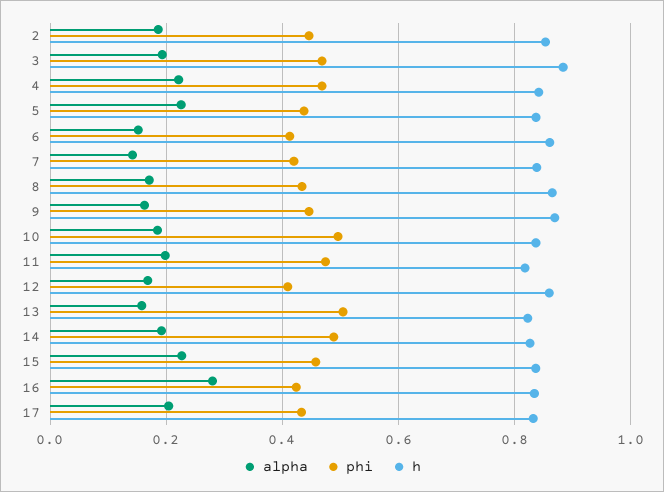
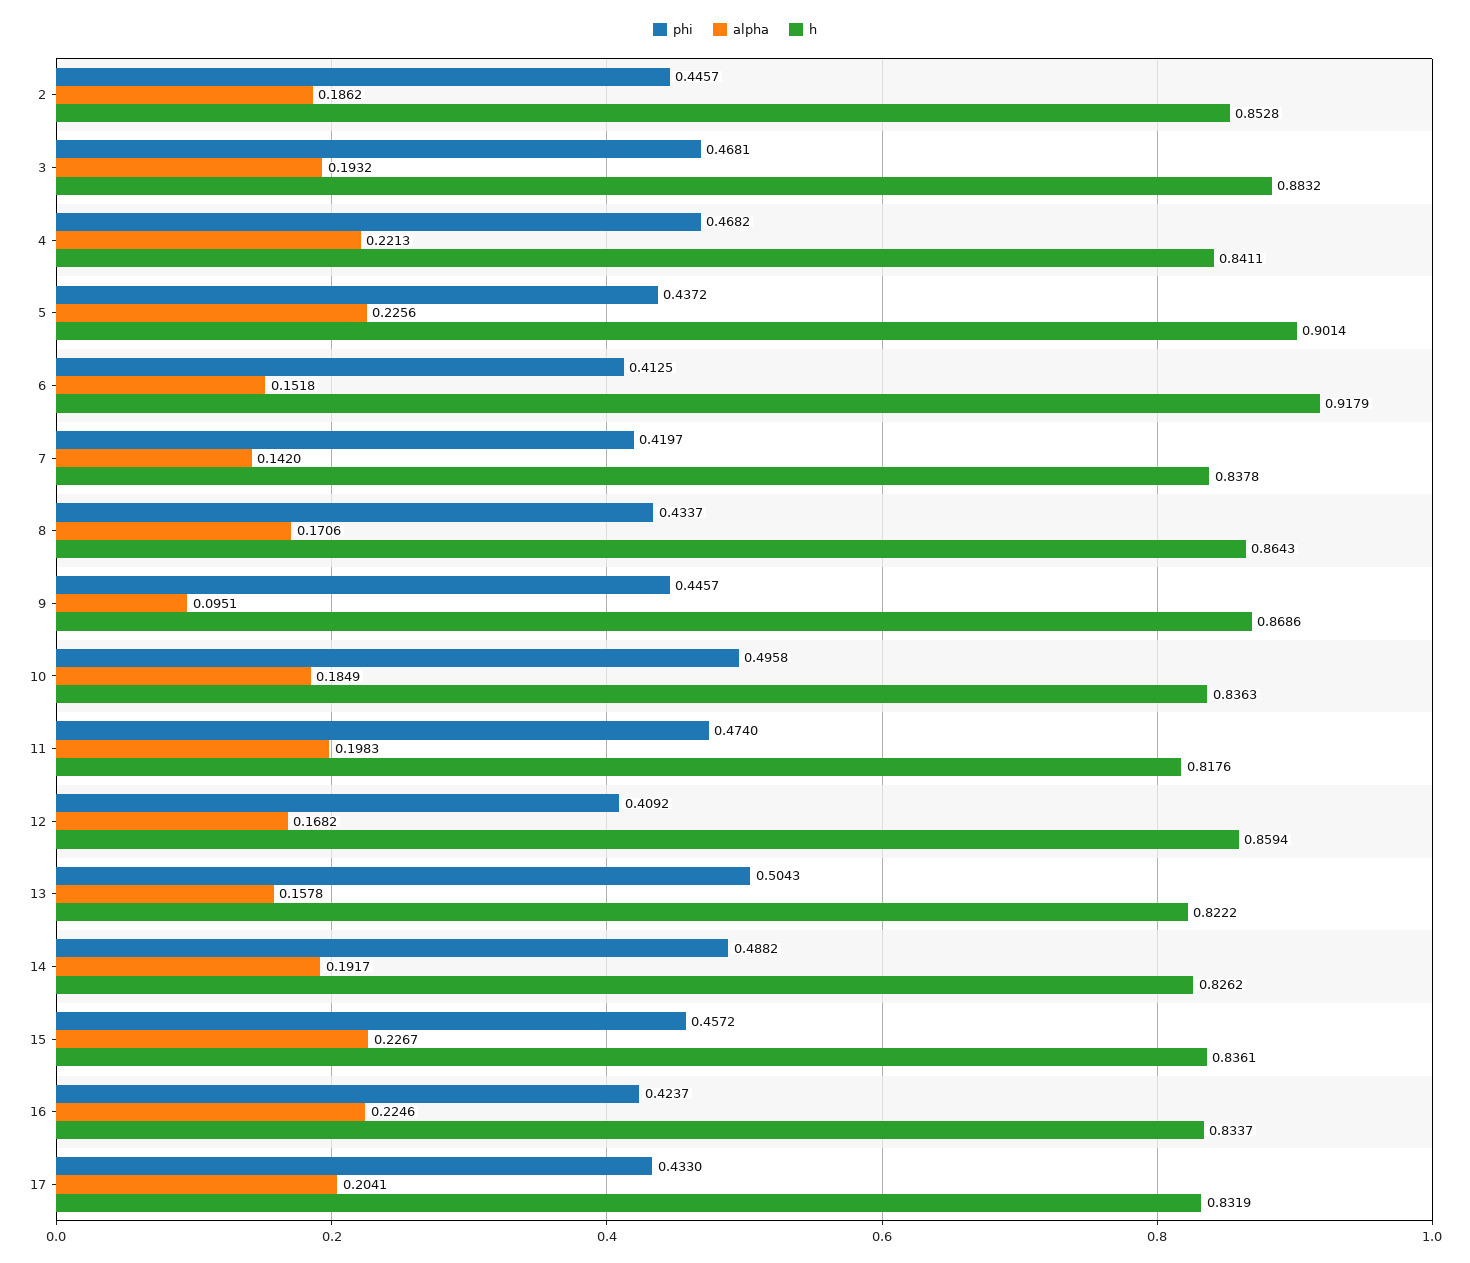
h, 5: 0.84 -> 0.9014
h, 6: 0.86 -> 0.9179
alpha, 9: 0.16 -> 0.0951
alpha, 16: 0.28 -> 0.2246

